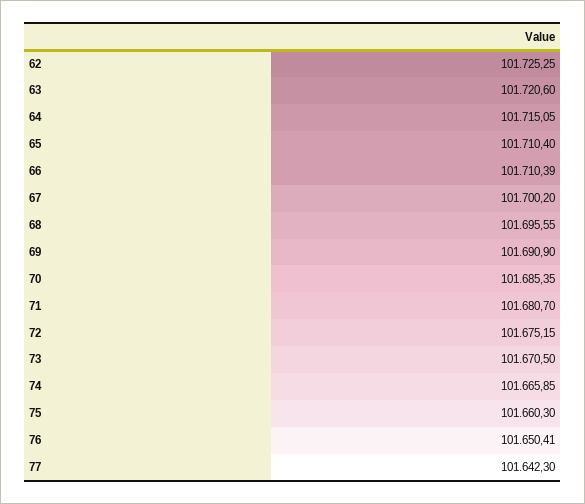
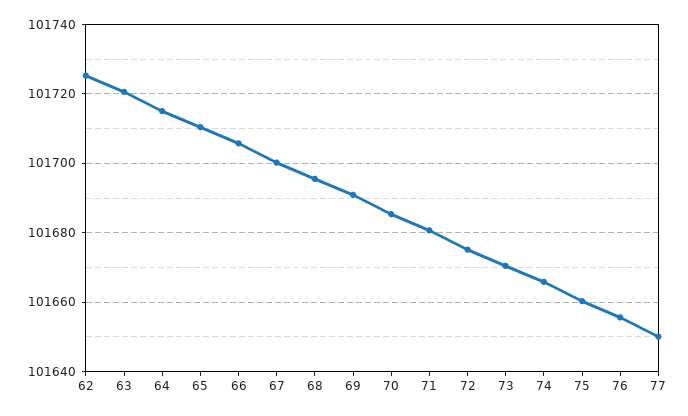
66: 101710.39 -> 101706
76: 101650.41 -> 101656
77: 101642.3 -> 101650

